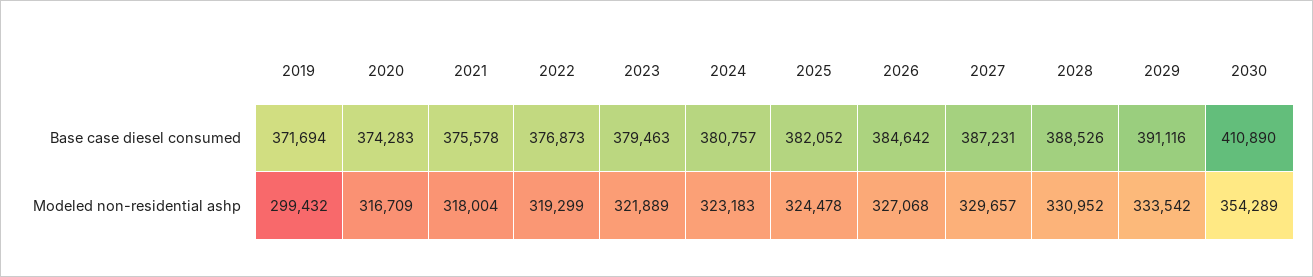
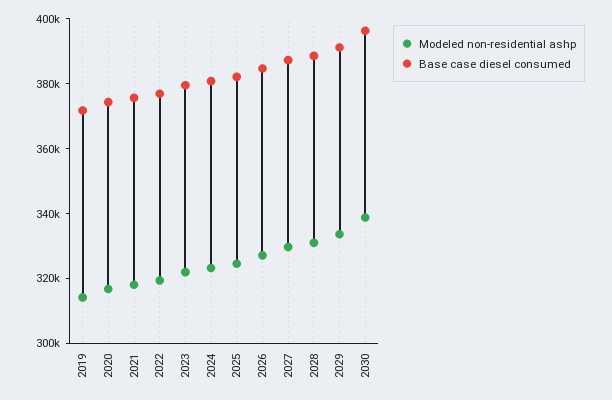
Base case diesel consumed, 2030: 410890 -> 395000
Modeled non-residential ashp, 2019: 299432 -> 315000
Modeled non-residential ashp, 2030: 354289 -> 340000

